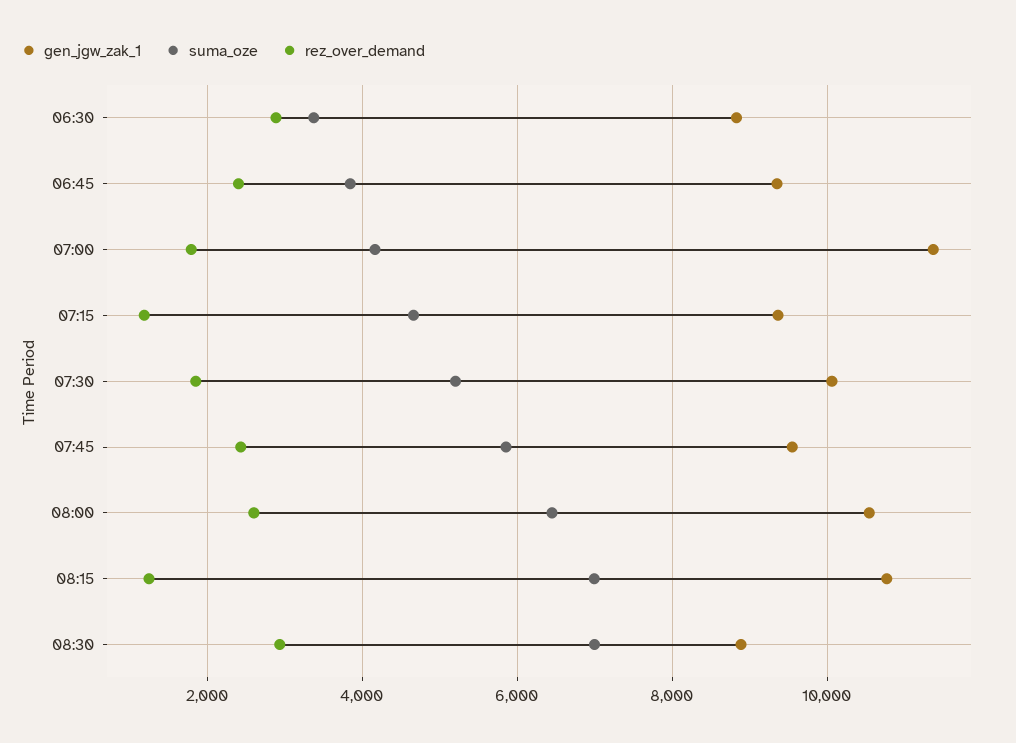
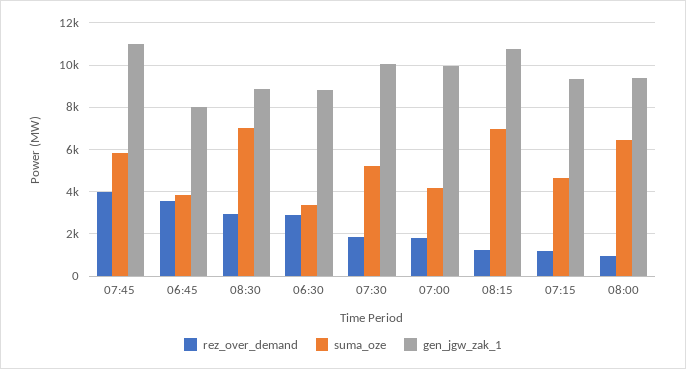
gen_jgw_zak_1, 06:45: 9400 -> 8000
rez_over_demand, 06:45: 2400 -> 3500
gen_jgw_zak_1, 07:00: 11400 -> 10000
gen_jgw_zak_1, 07:45: 9600 -> 11000
rez_over_demand, 07:45: 2400 -> 4000
gen_jgw_zak_1, 08:00: 10600 -> 9500
rez_over_demand, 08:00: 2600 -> 1000

